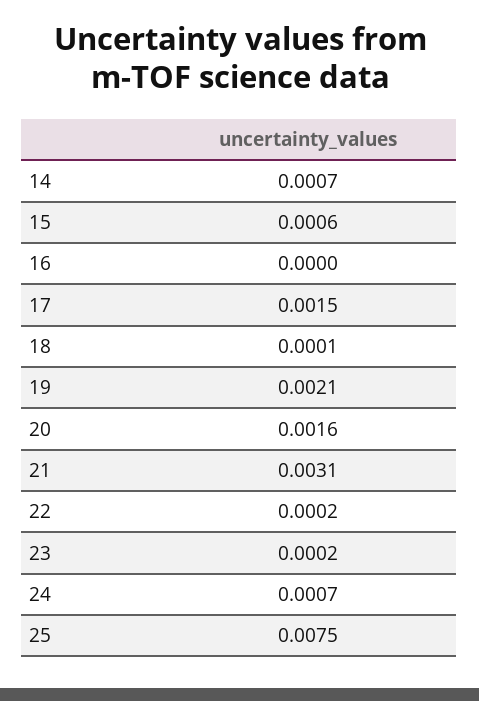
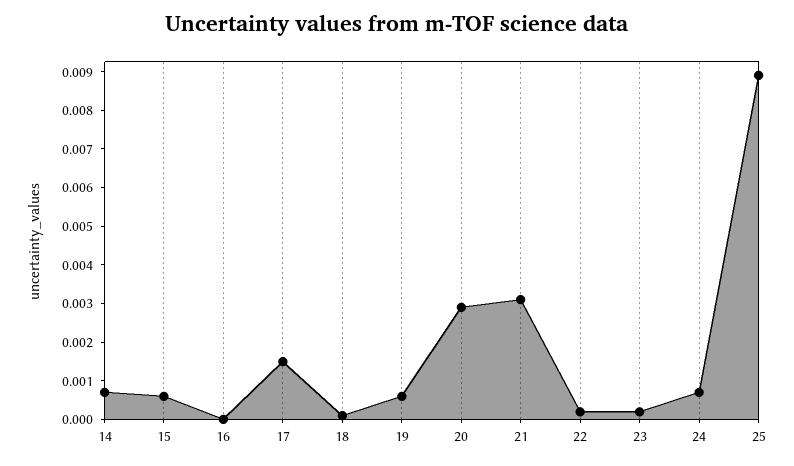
19: 0.0021 -> 0.0005
20: 0.0016 -> 0.003
25: 0.0075 -> 0.009

